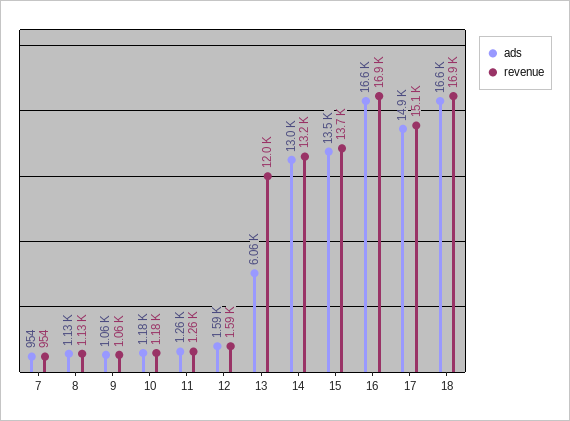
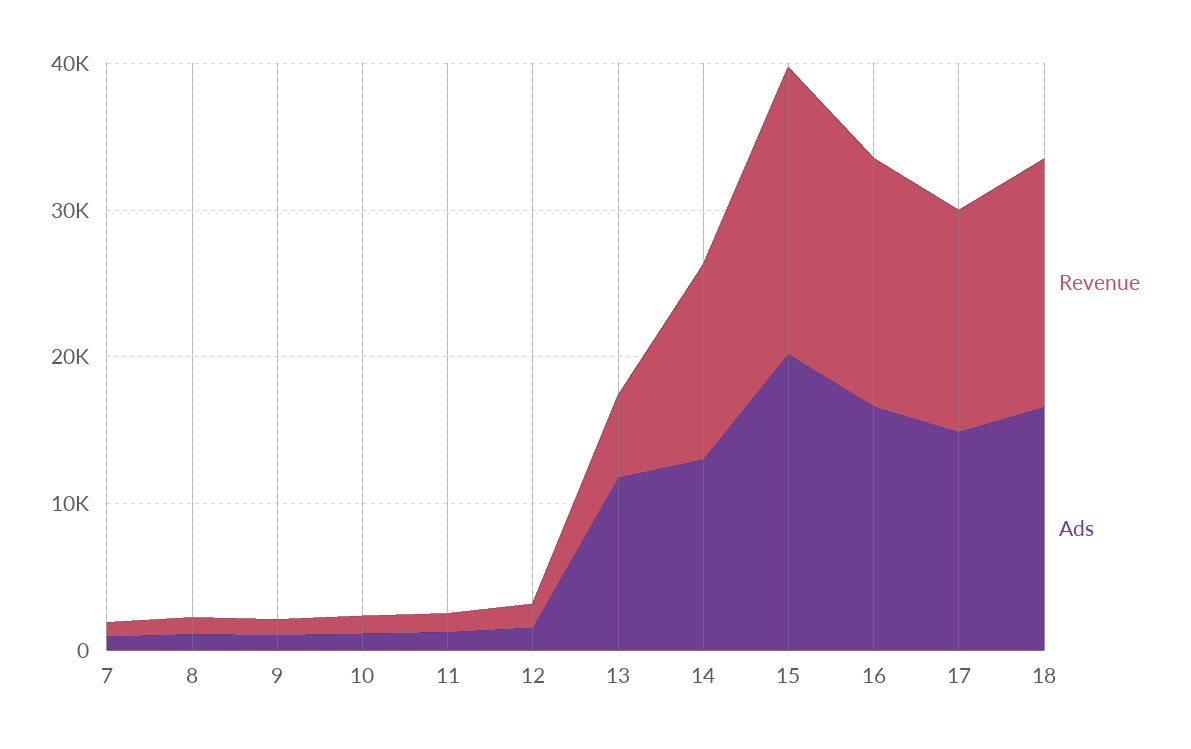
ads, 13: 6060 -> 12000
revenue, 13: 12000 -> 6000
ads, 15: 13500 -> 20000
revenue, 15: 13700 -> 20000

